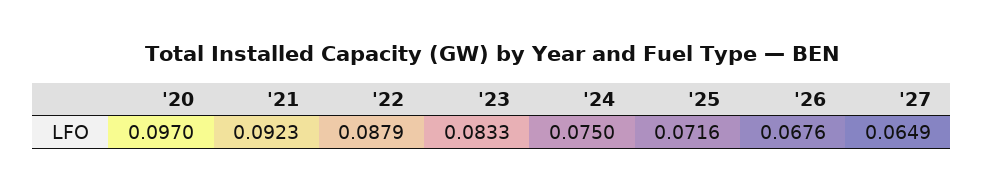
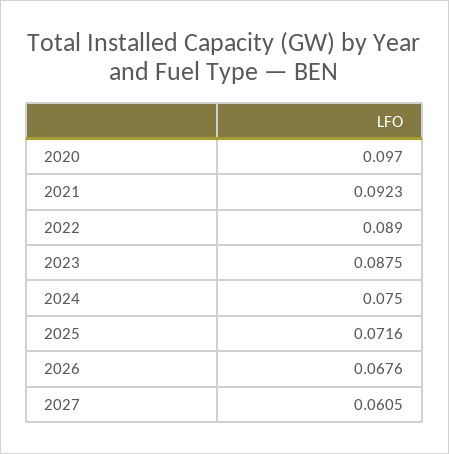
'22: 0.0879 -> 0.089
'23: 0.0833 -> 0.0875
'27: 0.0649 -> 0.0605

